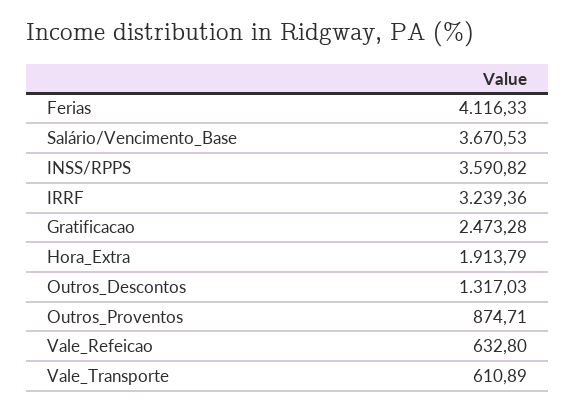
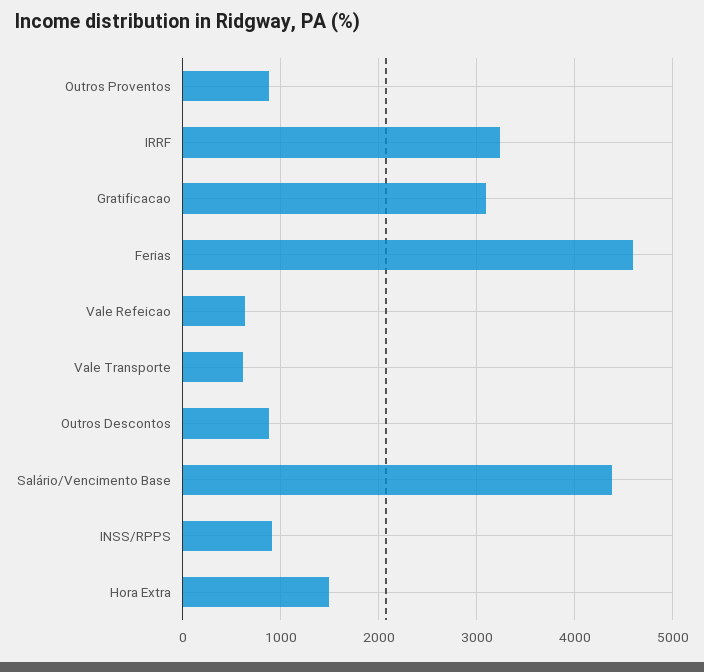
Ferias: 4116.33 -> 4600
Salário/Vencimento_Base: 3670.53 -> 4400
INSS/RPPS: 3590.82 -> 900
Gratificacao: 2473.28 -> 3100
Hora_Extra: 1913.79 -> 1500
Outros_Descontos: 1317.03 -> 900

